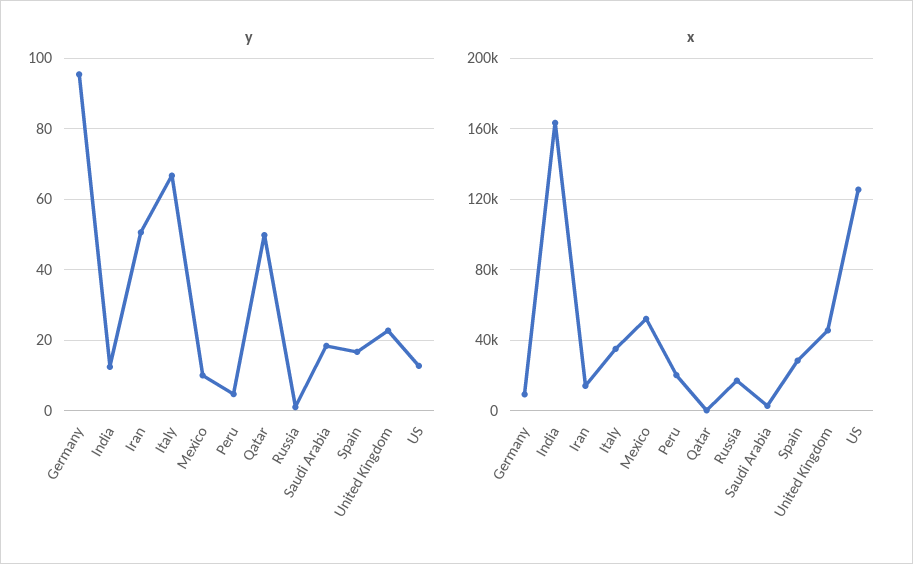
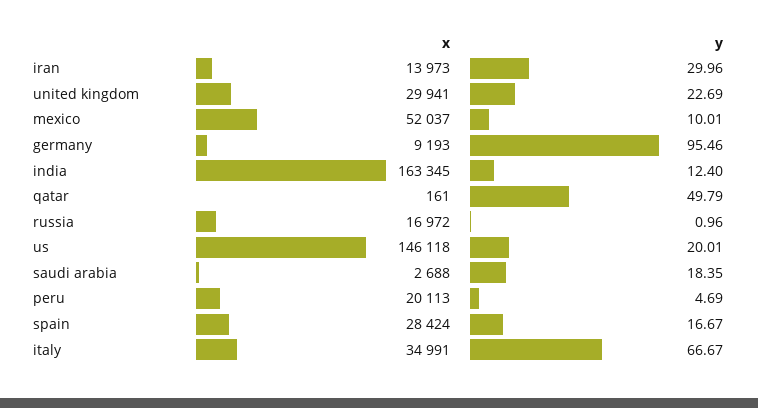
y, Iran: 50 -> 29.96
y, US: 12 -> 20.01
x, United Kingdom: 45000 -> 29941
x, US: 125000 -> 146118

